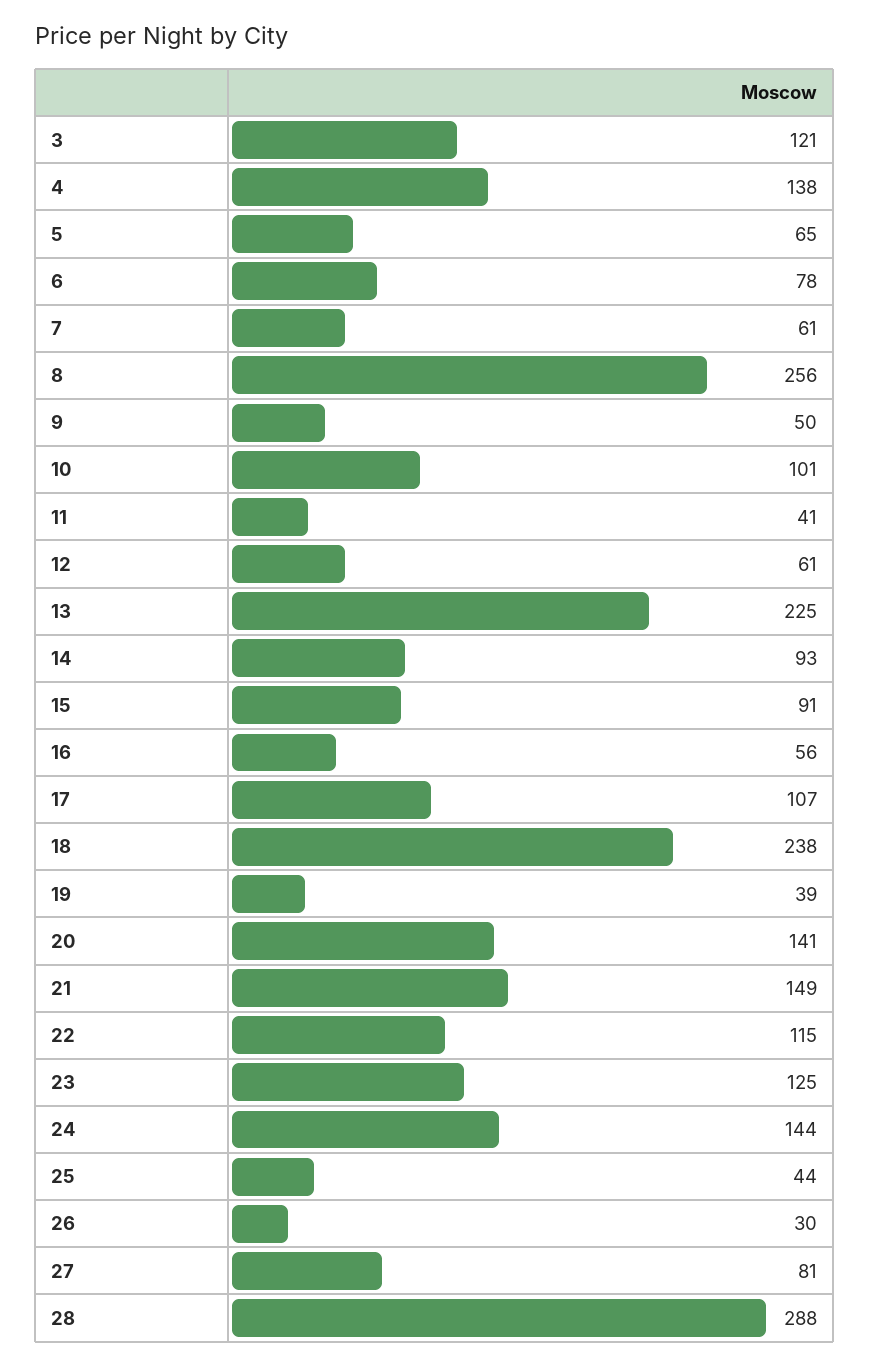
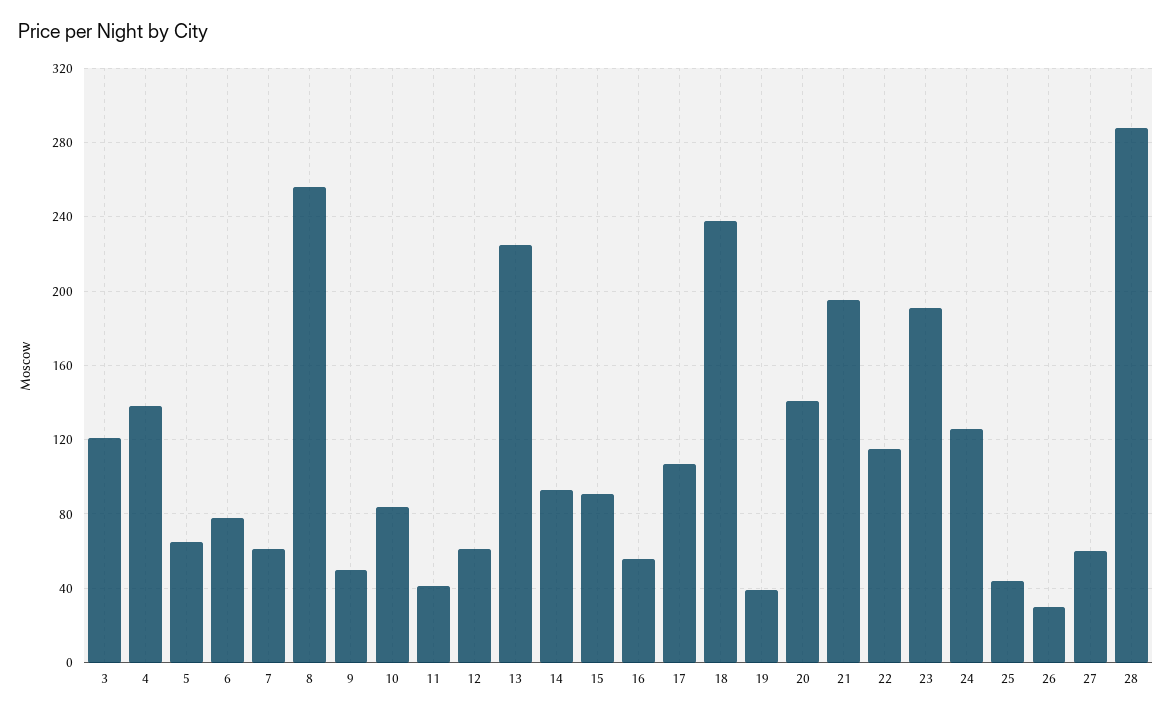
10: 101 -> 85
21: 149 -> 195
23: 125 -> 190
24: 144 -> 125
27: 81 -> 60

